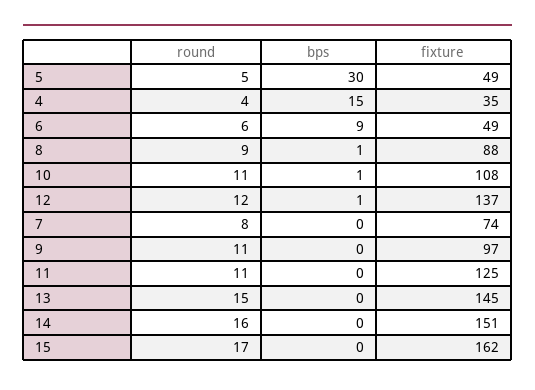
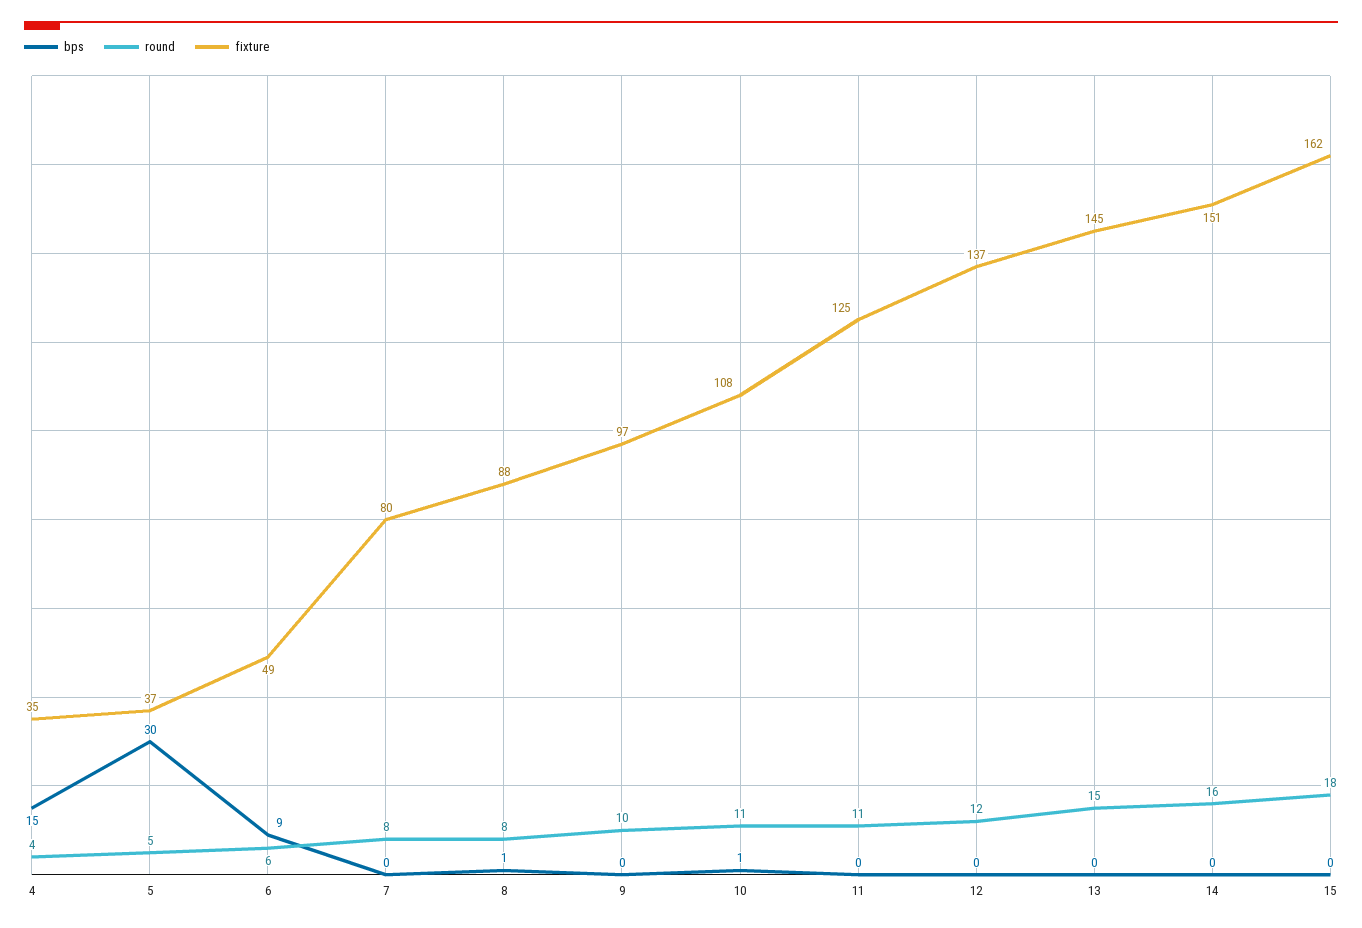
fixture, 5: 49 -> 37
round, 8: 9 -> 8
bps, 12: 1 -> 0
fixture, 7: 74 -> 80
round, 9: 11 -> 10
round, 15: 17 -> 18

